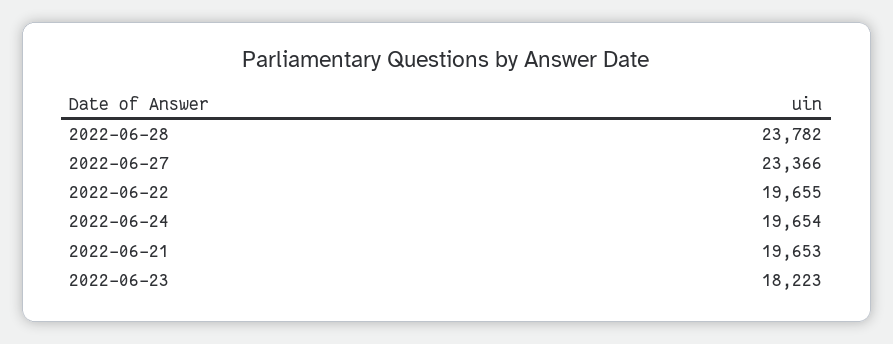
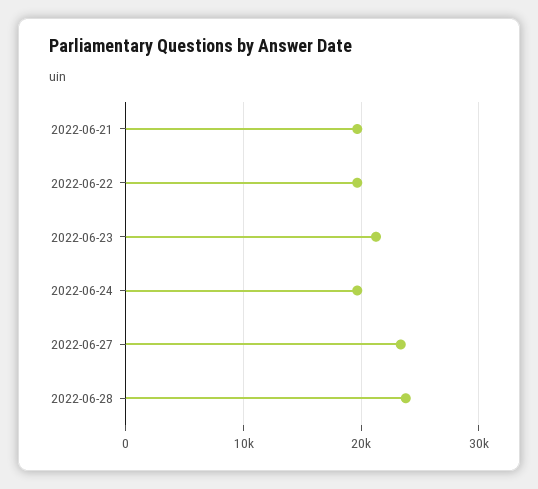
2022-06-23: 18223 -> 21000

